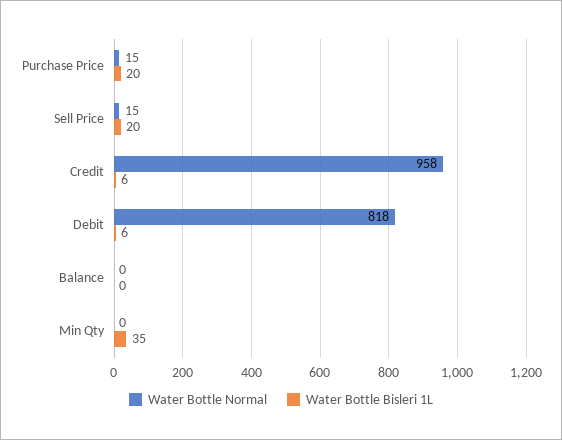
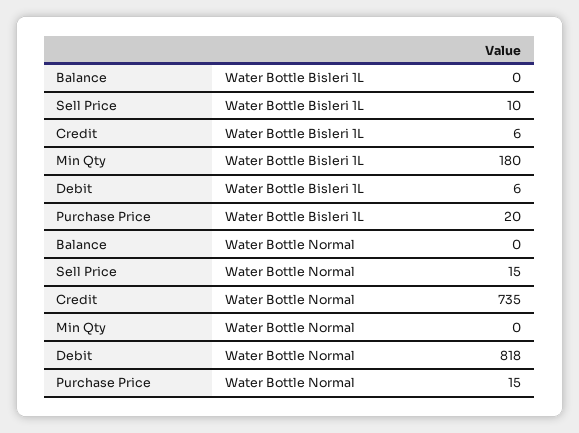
Water Bottle Bisleri 1L, Sell Price: 20 -> 10
Water Bottle Normal, Credit: 958 -> 735
Water Bottle Bisleri 1L, Min Qty: 35 -> 180

